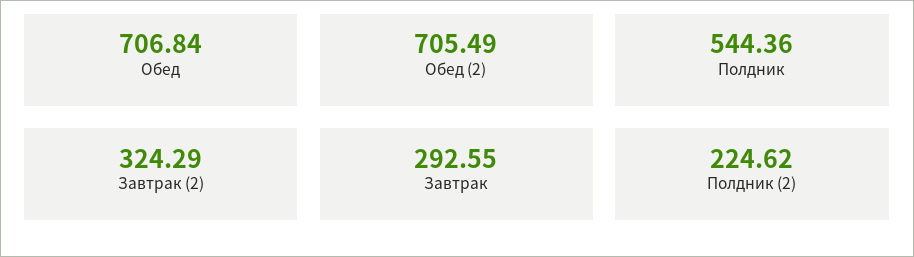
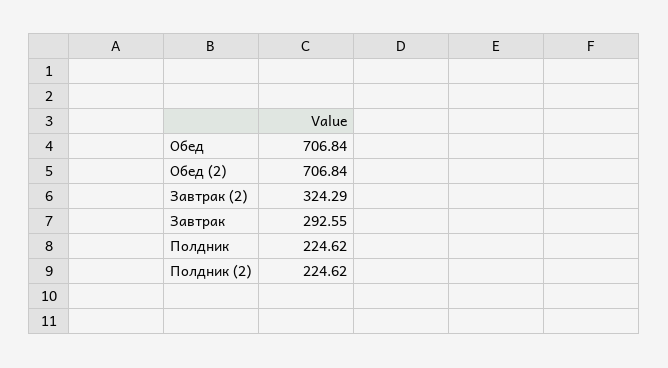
Обед (2): 705.49 -> 706.84
Полдник: 544.36 -> 224.62

